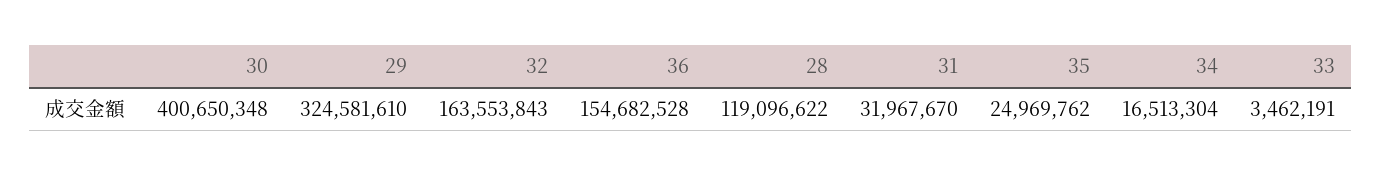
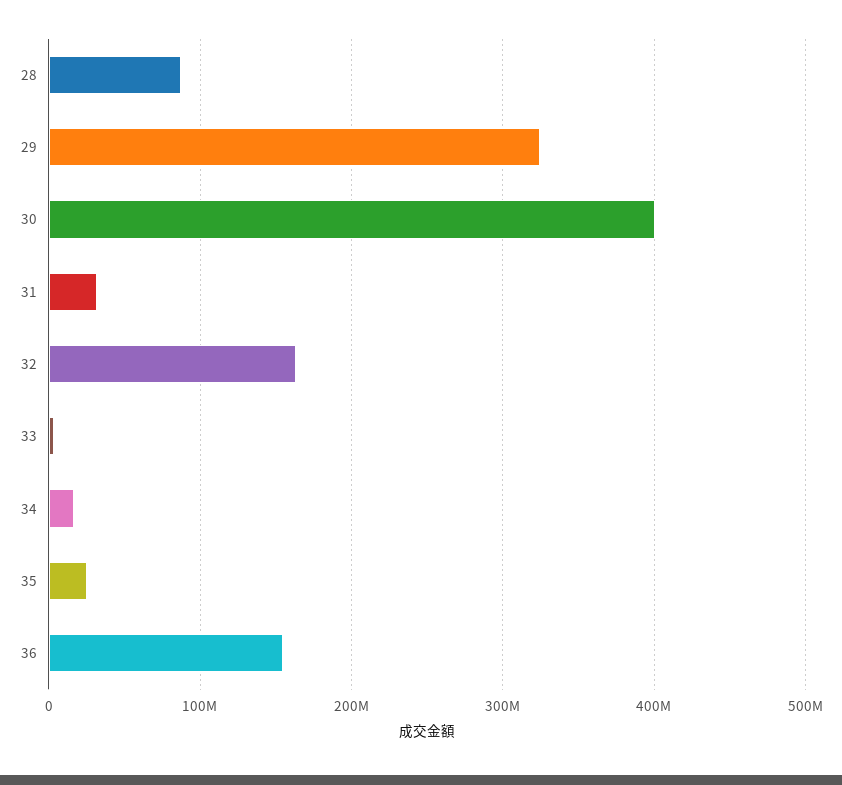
28: 119096622 -> 90000000

